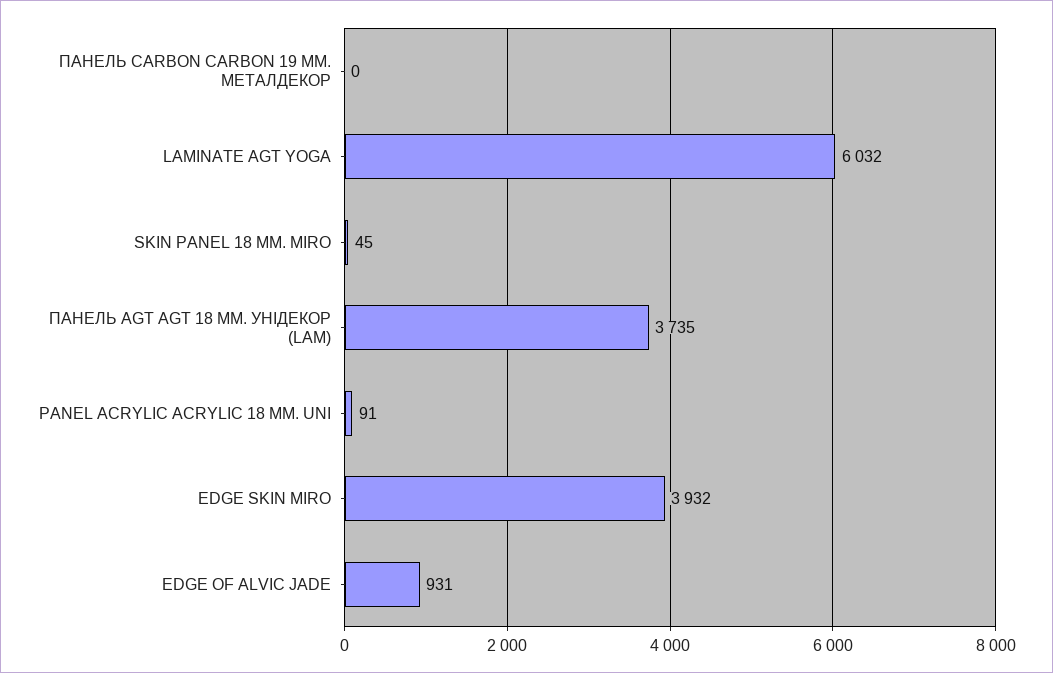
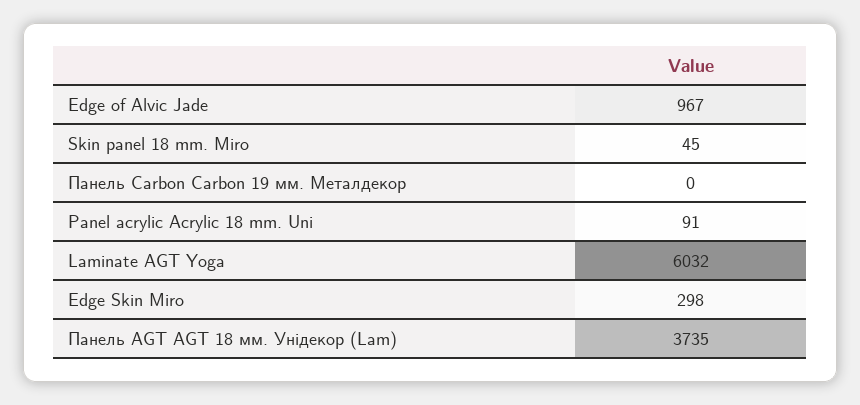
EDGE SKIN MIRO: 3932 -> 298
EDGE OF ALVIC JADE: 931 -> 967

